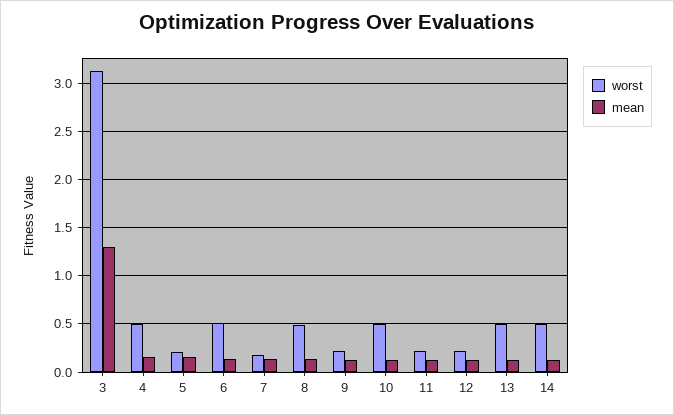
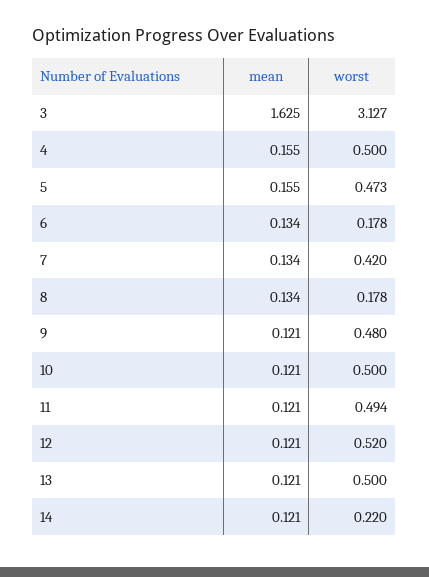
mean, 3: 1.3 -> 1.625
worst, 5: 0.2 -> 0.473
worst, 6: 0.5 -> 0.178
worst, 7: 0.2 -> 0.42
worst, 8: 0.5 -> 0.178
worst, 9: 0.2 -> 0.48
worst, 11: 0.2 -> 0.494
worst, 12: 0.2 -> 0.52
worst, 14: 0.5 -> 0.22

